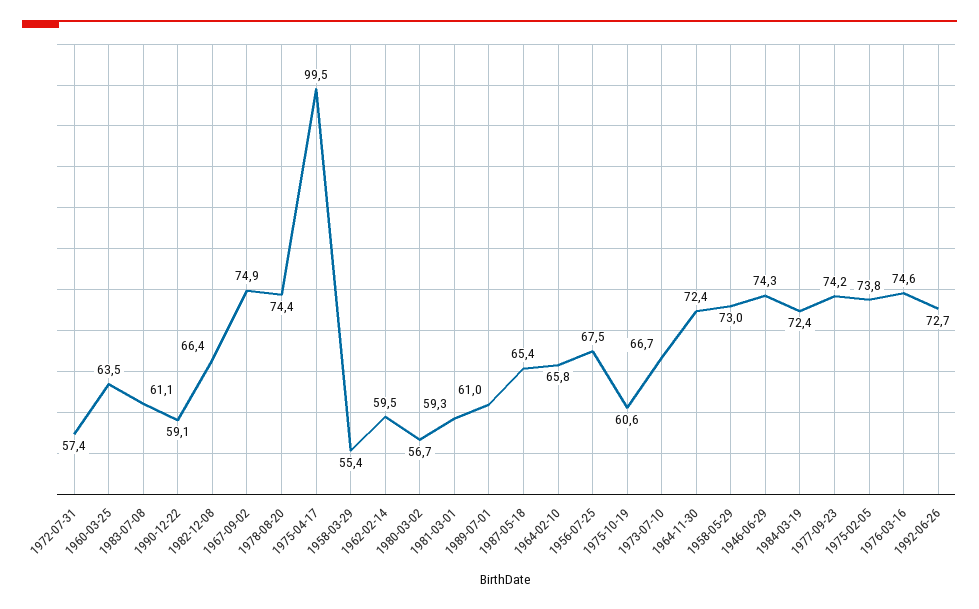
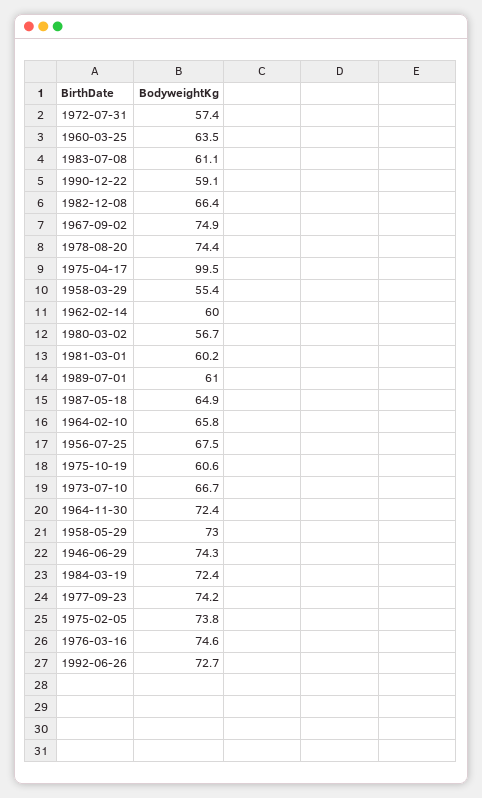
1962-02-14: 59.5 -> 60
1981-03-01: 59.3 -> 60.2
1987-05-18: 65.4 -> 64.9

